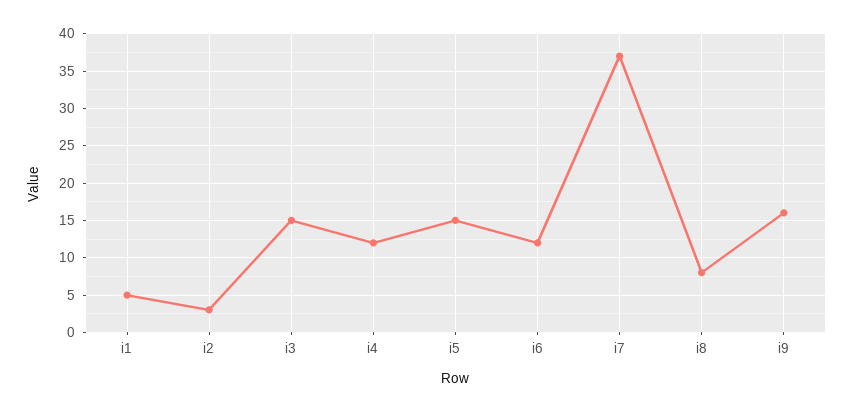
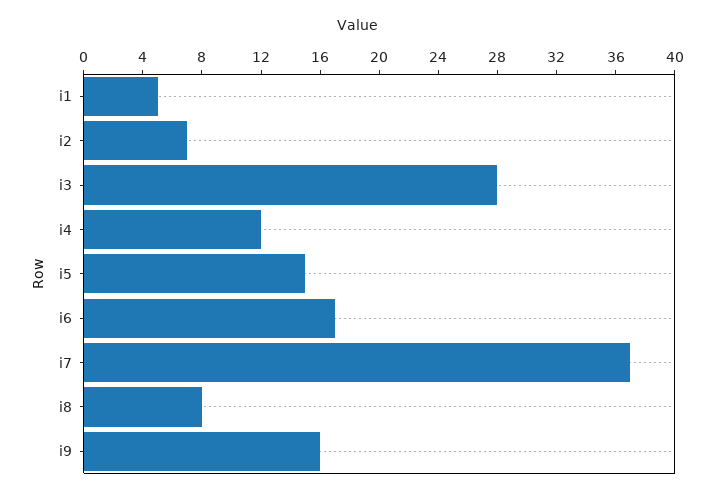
i2: 3 -> 7
i3: 15 -> 28
i6: 12 -> 17

